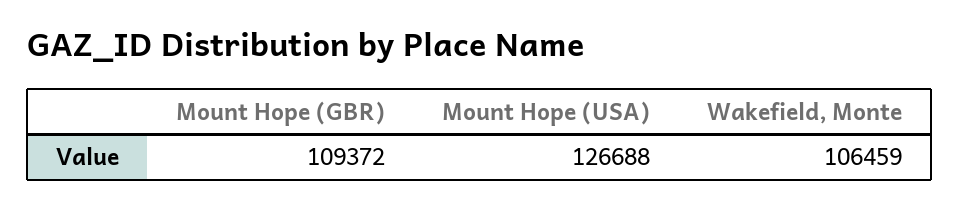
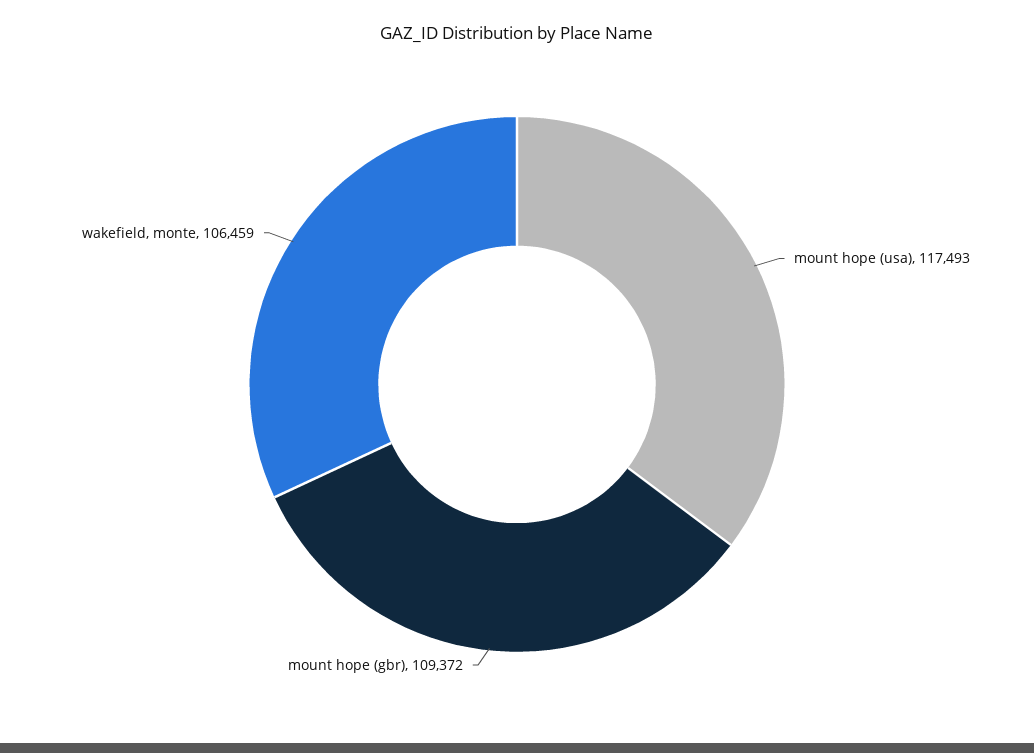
Mount Hope (USA): 126688 -> 117493

